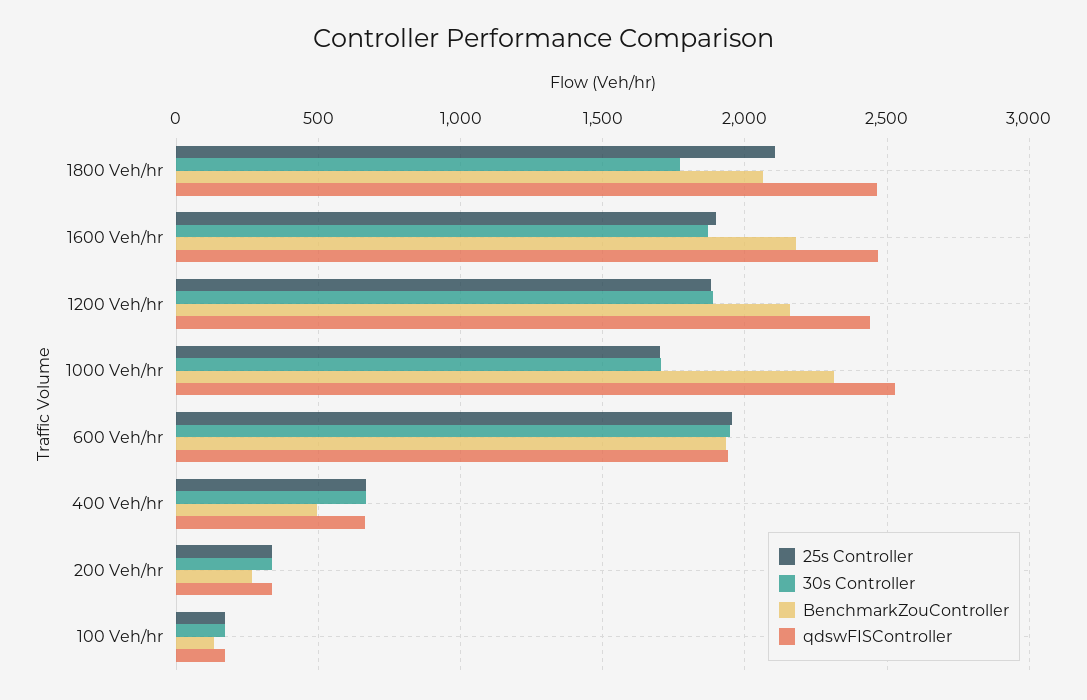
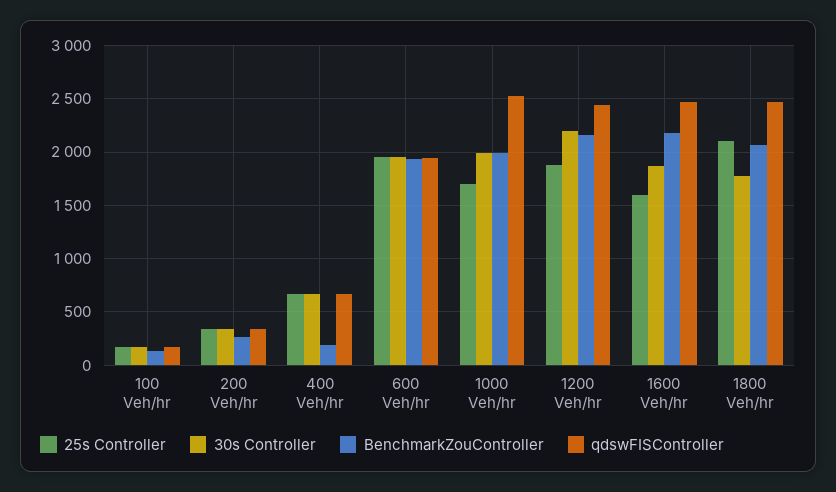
25s Controller, 1600 Veh/hr: 1900 -> 1600
30s Controller, 1200 Veh/hr: 1900 -> 2200
30s Controller, 1000 Veh/hr: 1700 -> 2000
BenchmarkZouController, 1000 Veh/hr: 2300 -> 2000
BenchmarkZouController, 400 Veh/hr: 500 -> 200

